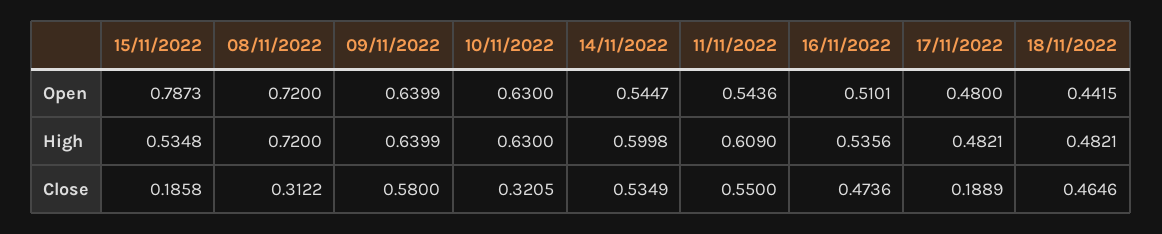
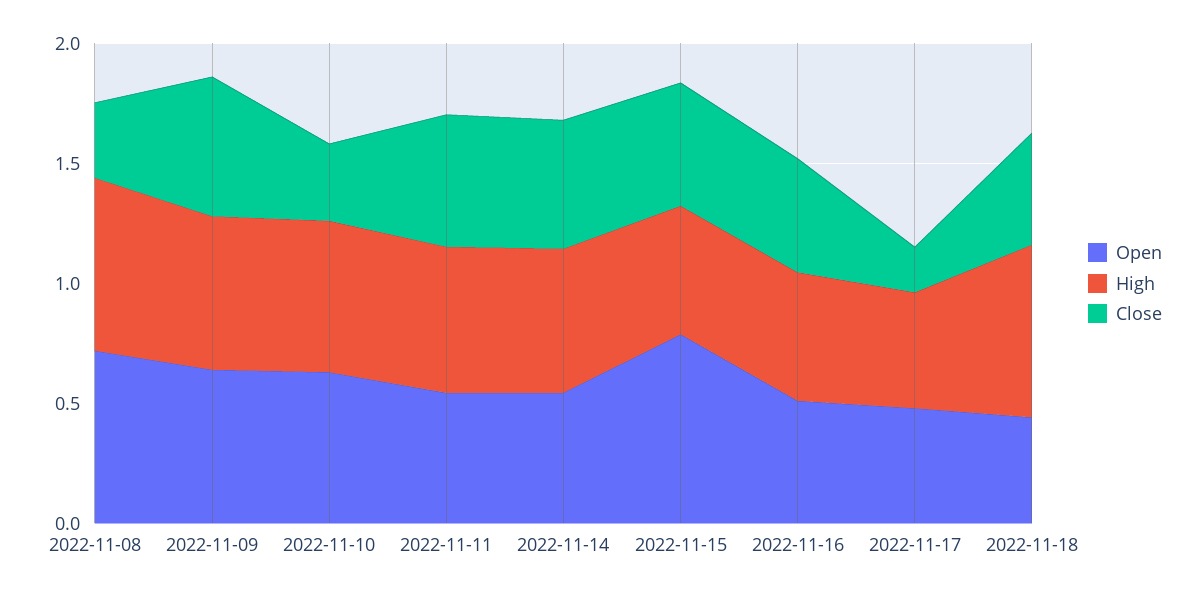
High, 18/11/2022: 0.4821 -> 0.7
Close, 15/11/2022: 0.1858 -> 0.5

